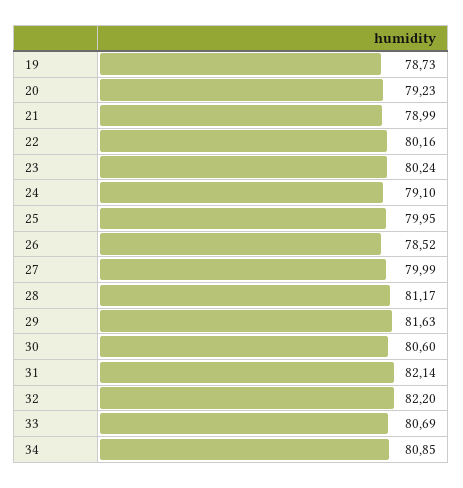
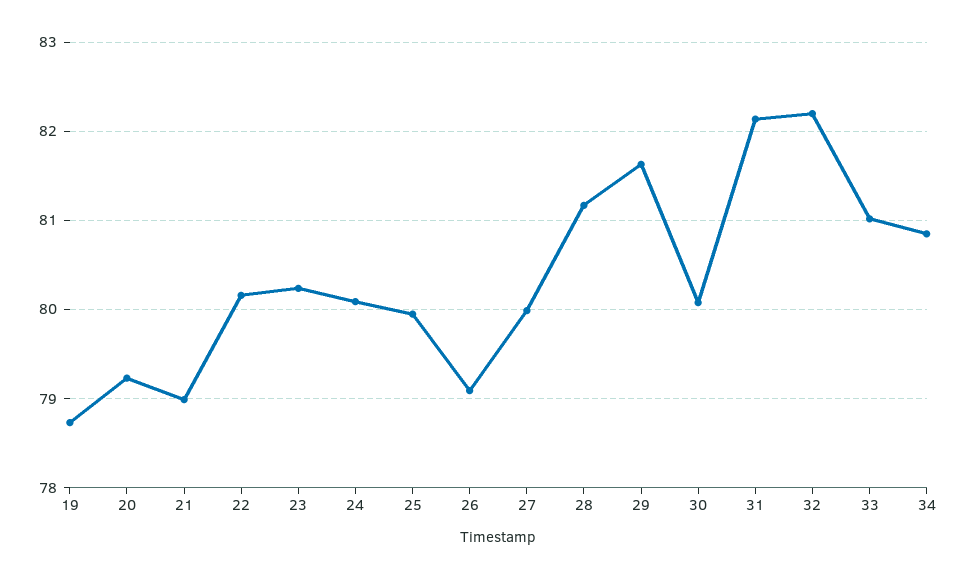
24: 79.1 -> 80.1
26: 78.52 -> 79.1
30: 80.6 -> 80.1
33: 80.69 -> 81

